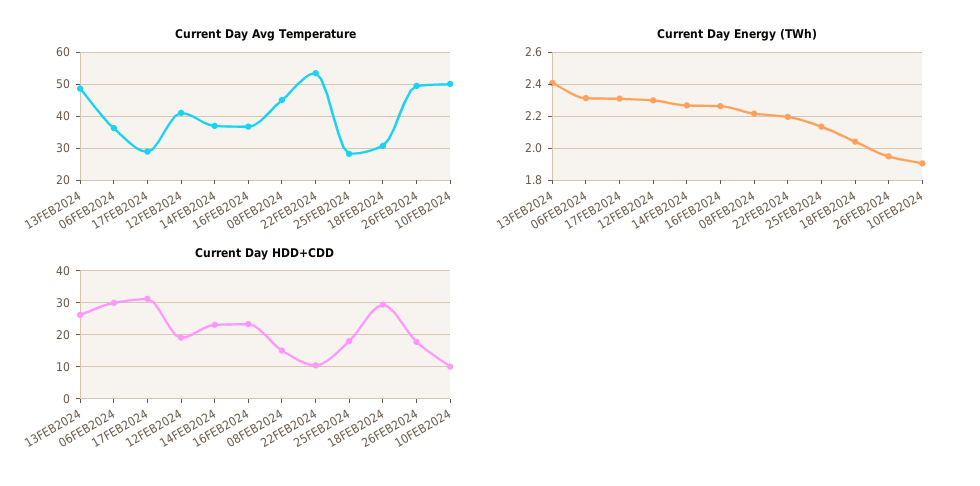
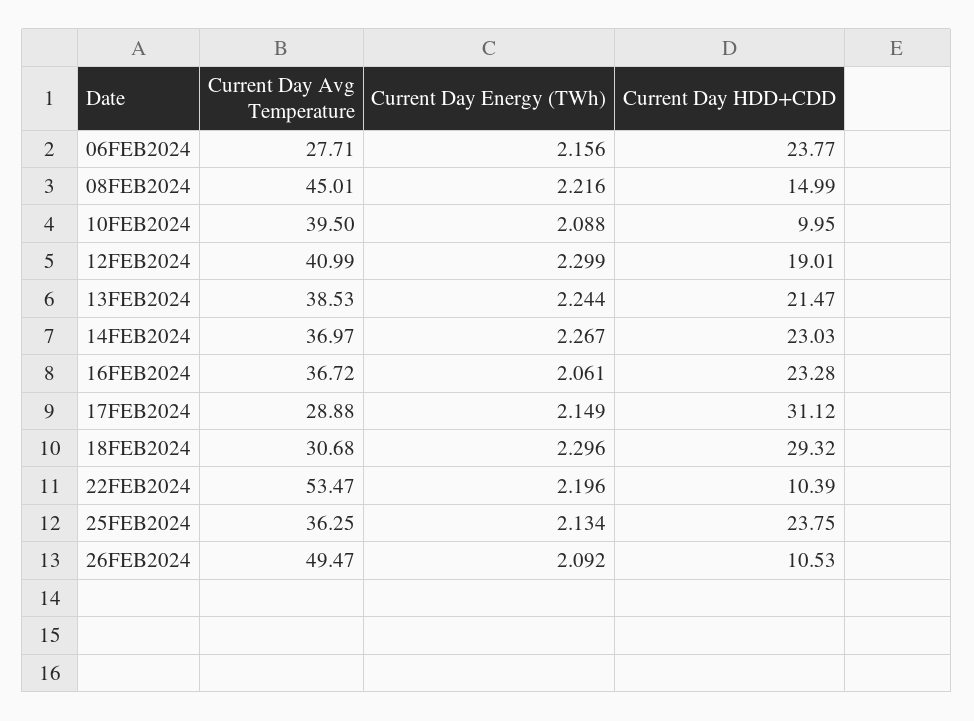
Current Day Avg Temperature, 13FEB2024: 48 -> 38.53
Current Day Avg Temperature, 06FEB2024: 36 -> 27.71
Current Day Avg Temperature, 25FEB2024: 28 -> 36.25
Current Day Avg Temperature, 10FEB2024: 50 -> 39.5
Current Day Energy (TWh), 13FEB2024: 2.4 -> 2.244
Current Day Energy (TWh), 06FEB2024: 2.3 -> 2.156
Current Day Energy (TWh), 17FEB2024: 2.3 -> 2.149
Current Day Energy (TWh), 16FEB2024: 2.25 -> 2.061
Current Day Energy (TWh), 18FEB2024: 2.05 -> 2.296
Current Day Energy (TWh), 26FEB2024: 1.95 -> 2.092
Current Day Energy (TWh), 10FEB2024: 1.9 -> 2.088
Current Day HDD+CDD, 13FEB2024: 26 -> 21.47
Current Day HDD+CDD, 06FEB2024: 30 -> 23.77
Current Day HDD+CDD, 25FEB2024: 18 -> 23.75
Current Day HDD+CDD, 26FEB2024: 18 -> 10.53

